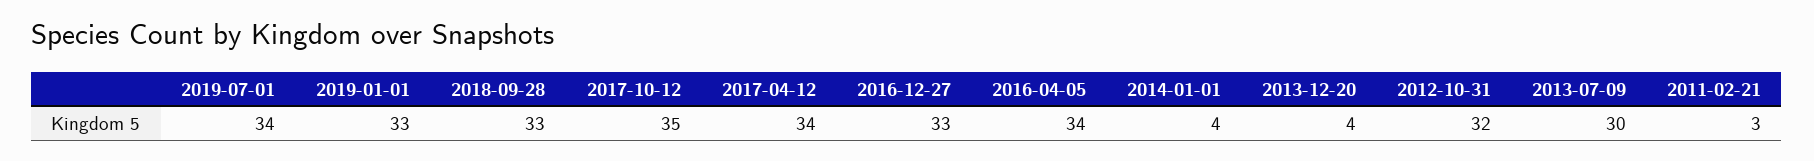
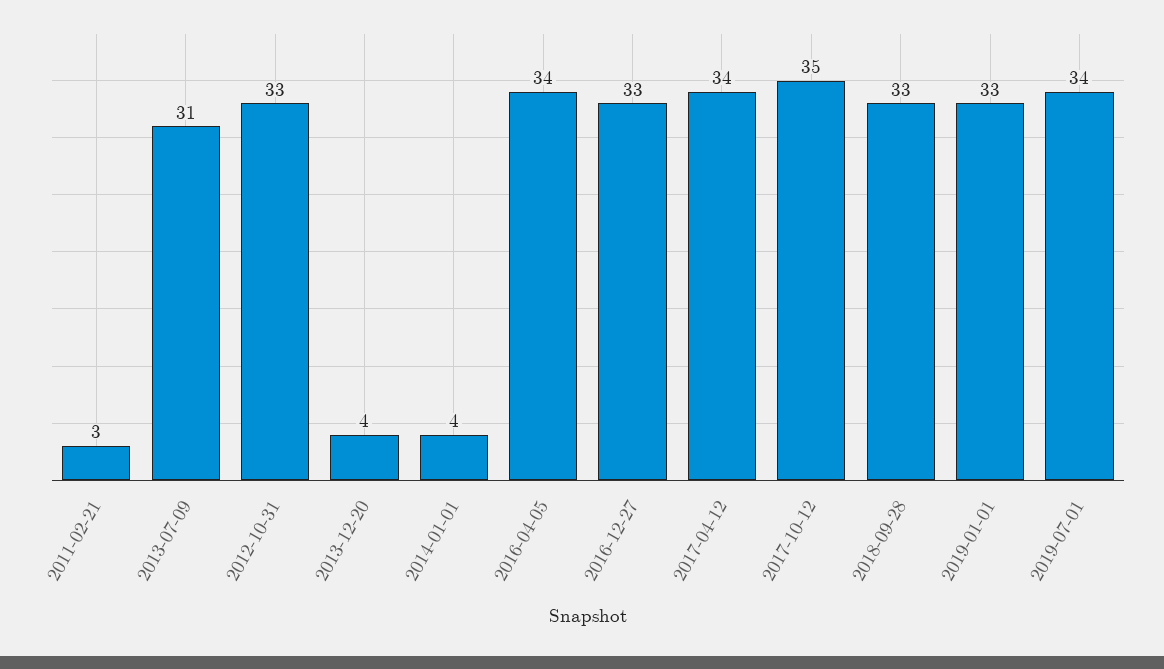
2012-10-31: 32 -> 33
2013-07-09: 30 -> 31

